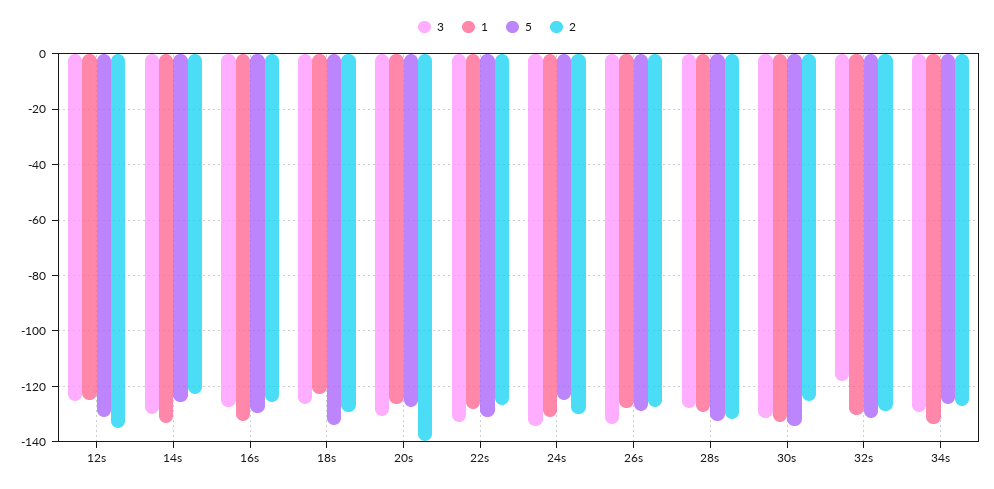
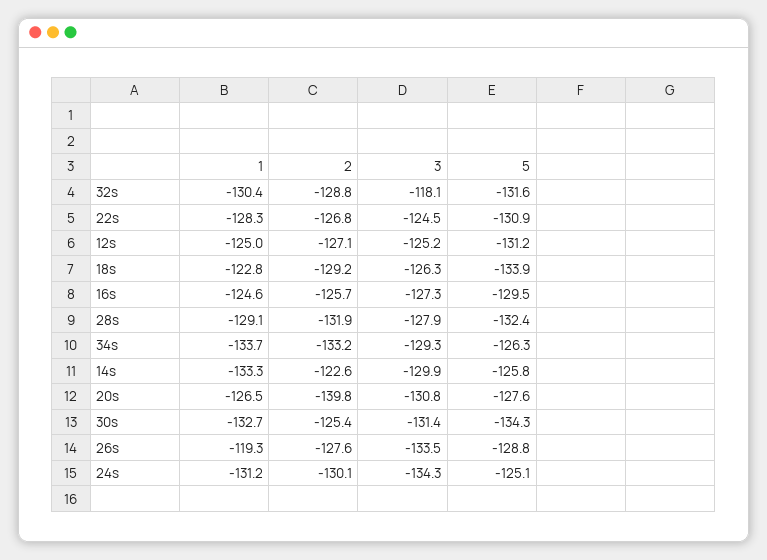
2, 12s: -135 -> -127.1
1, 16s: -132.5 -> -124.6
3, 22s: -132.5 -> -124.5
1, 26s: -127.5 -> -119.3
2, 34s: -127.5 -> -133.2

